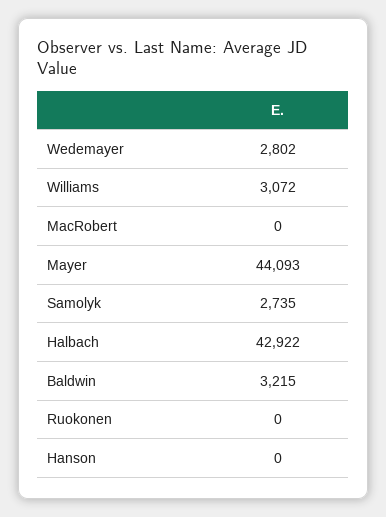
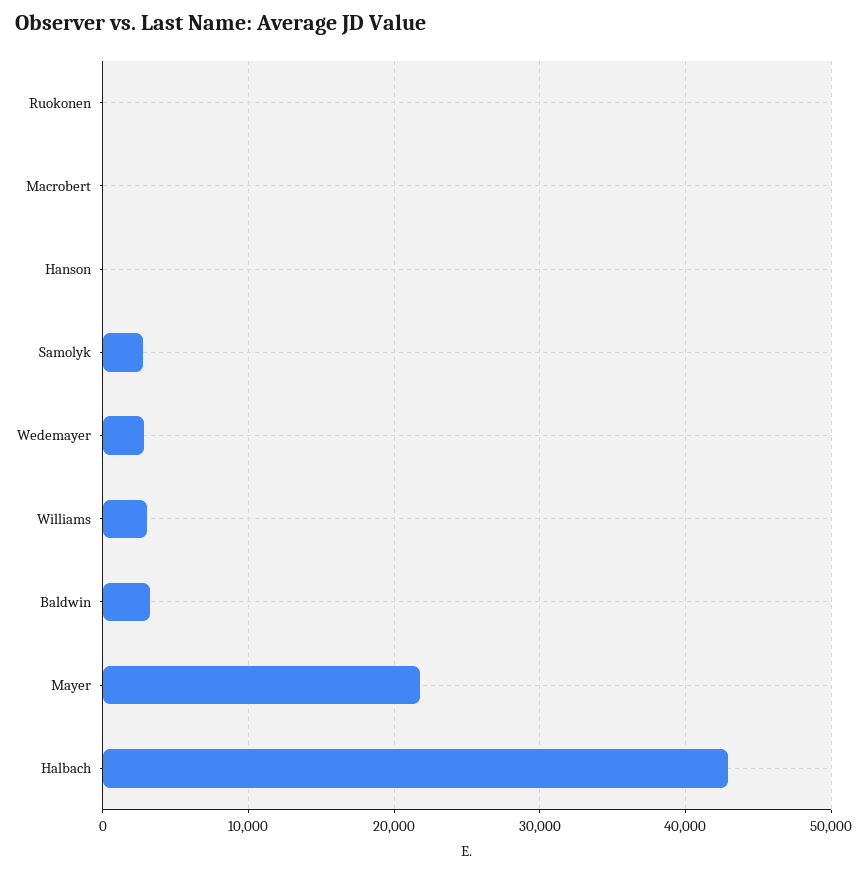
Mayer: 44093 -> 22000

